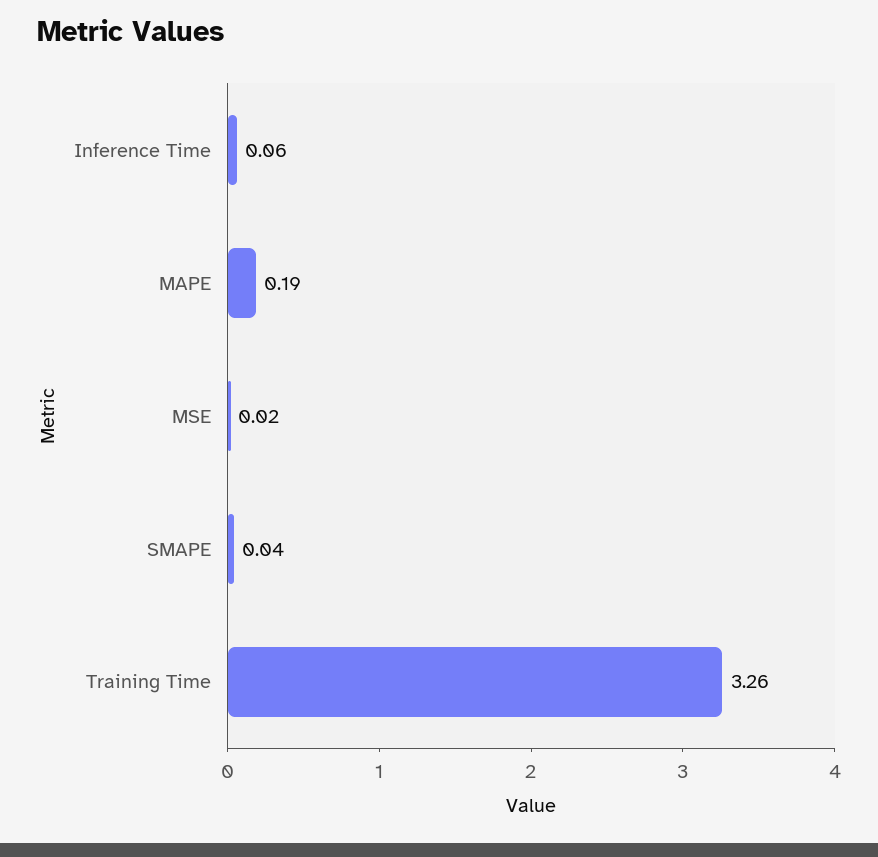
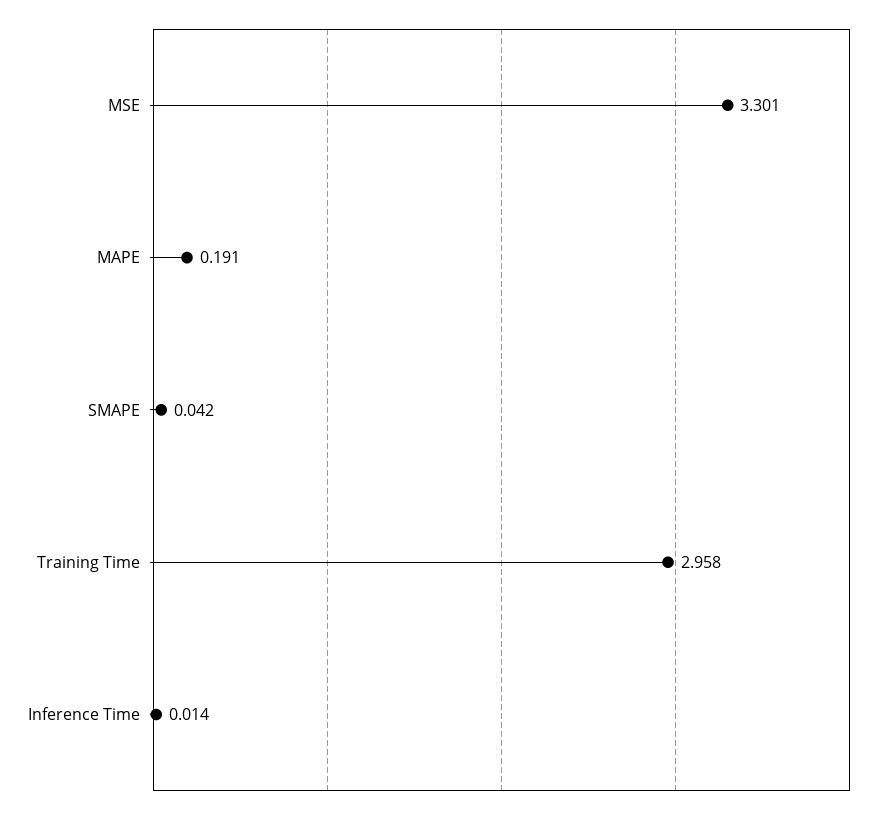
Inference Time: 0.06 -> 0.014
MSE: 0.02 -> 3.301
Training Time: 3.26 -> 2.958

